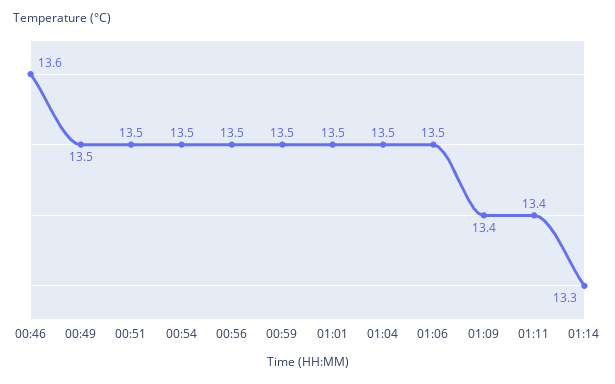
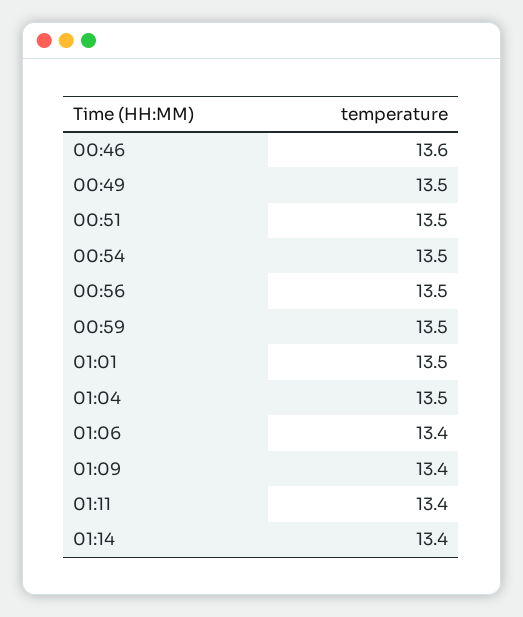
01:06: 13.5 -> 13.4
01:14: 13.3 -> 13.4

